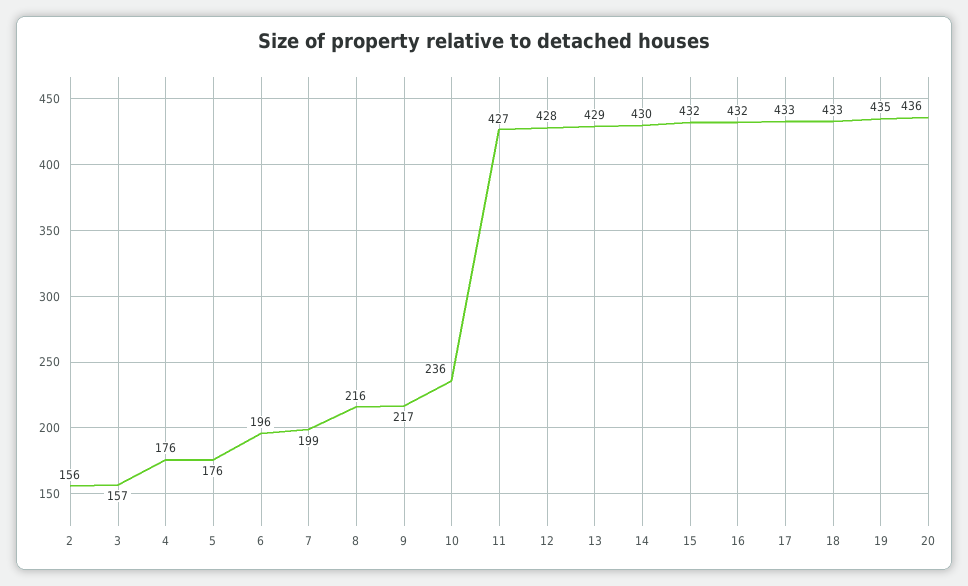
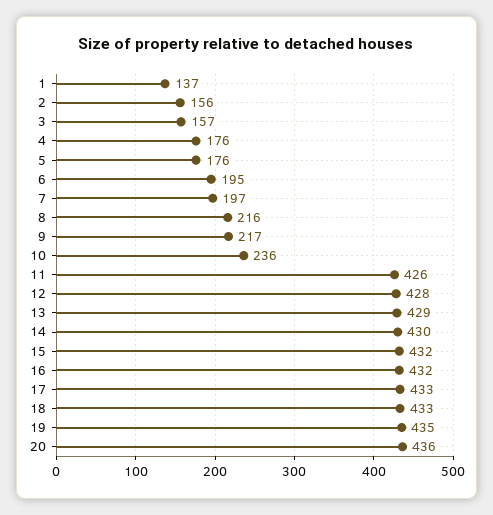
6: 196 -> 195
7: 199 -> 197
11: 427 -> 426
1: none -> 137

